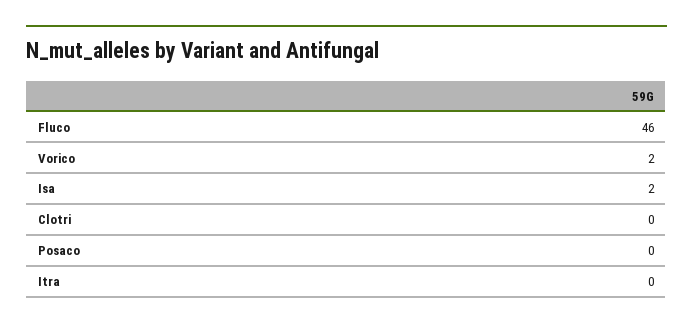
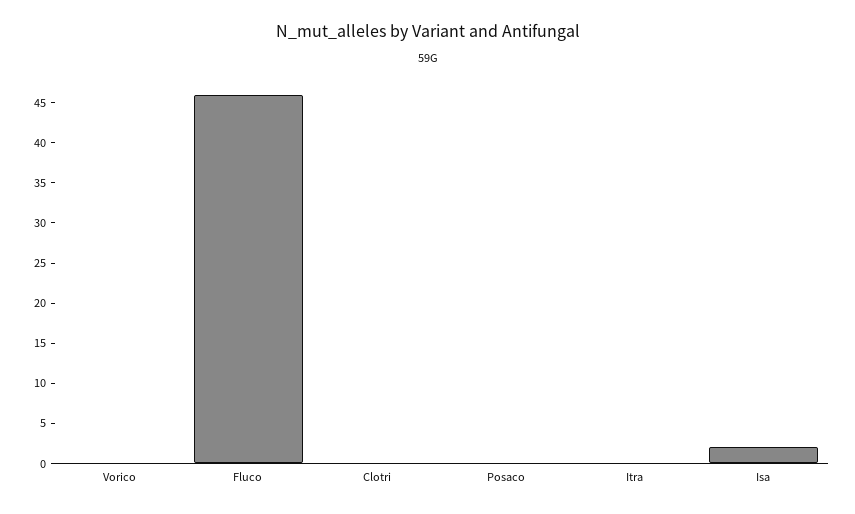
Vorico: 2 -> 0

